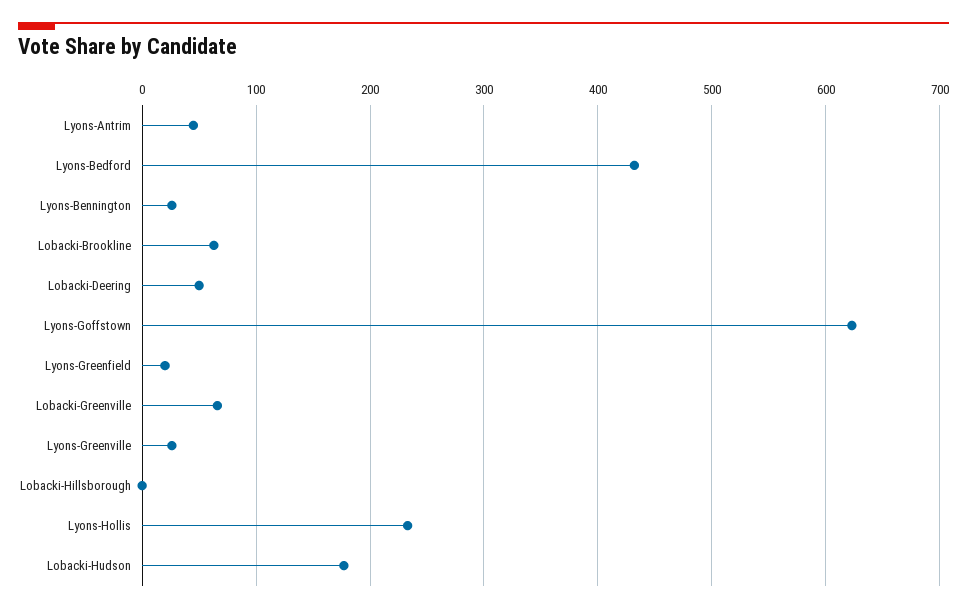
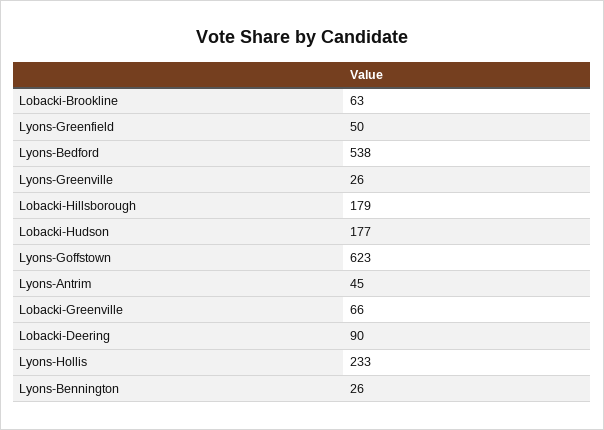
Lyons-Bedford: 430 -> 538
Lobacki-Deering: 50 -> 90
Lyons-Greenfield: 20 -> 50
Lobacki-Hillsborough: 0 -> 179

